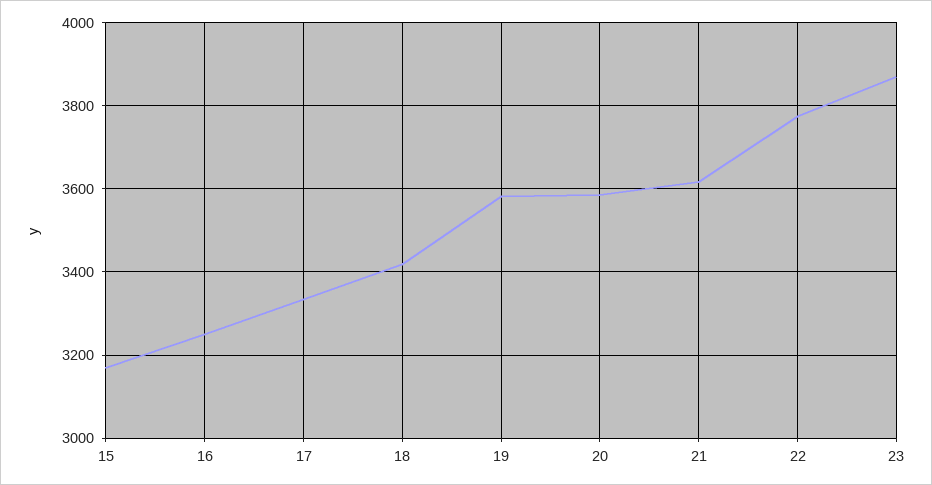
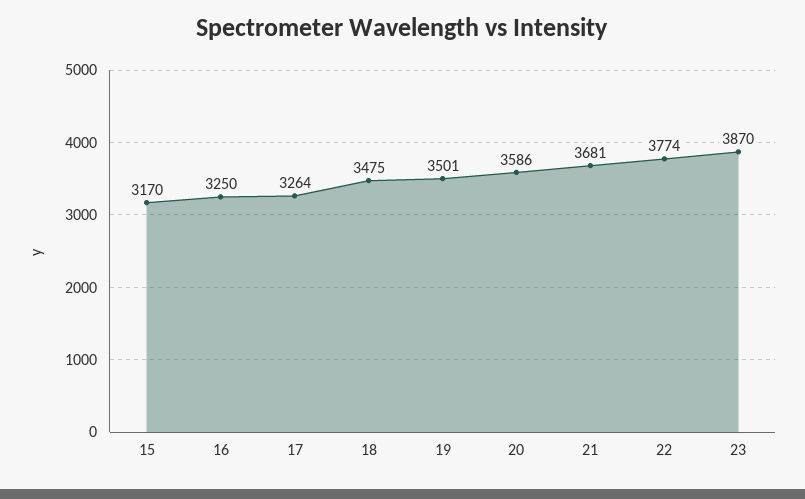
17: 3340 -> 3264
18: 3420 -> 3475
19: 3580 -> 3501
21: 3620 -> 3681

